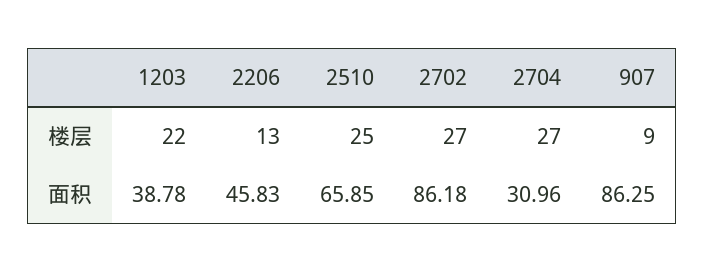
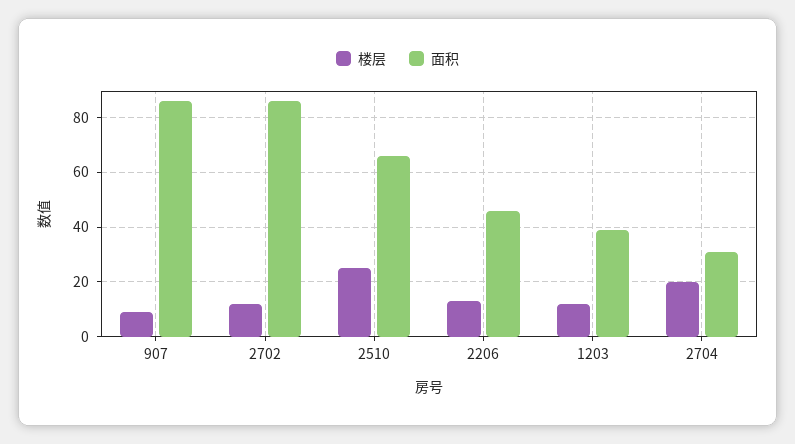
楼层, 1203: 22 -> 12.5
楼层, 2702: 27 -> 12.5
楼层, 2704: 27 -> 20

